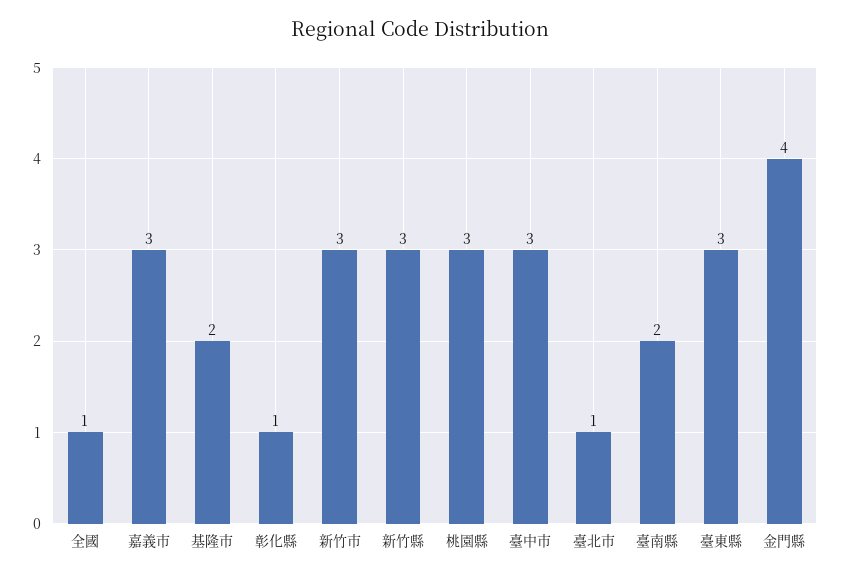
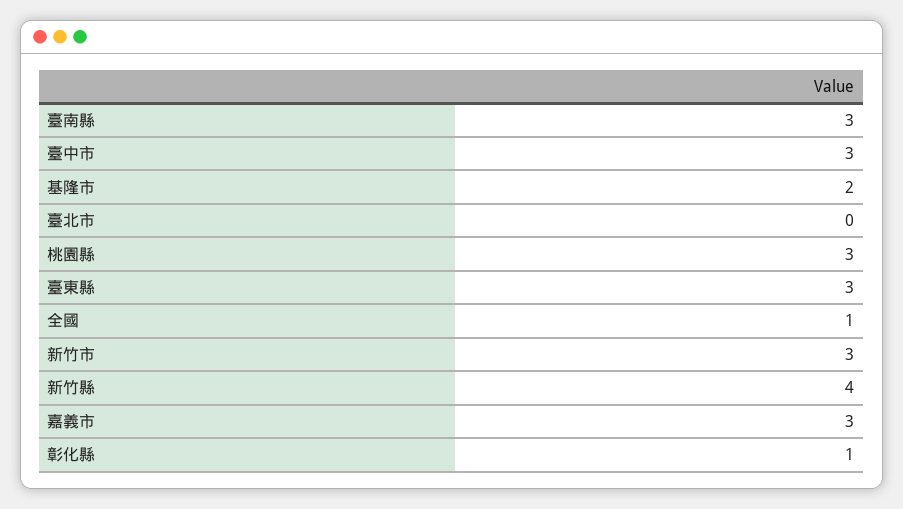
新竹縣: 3 -> 4
臺北市: 1 -> 0
臺南縣: 2 -> 3
金門縣: 4 -> none

